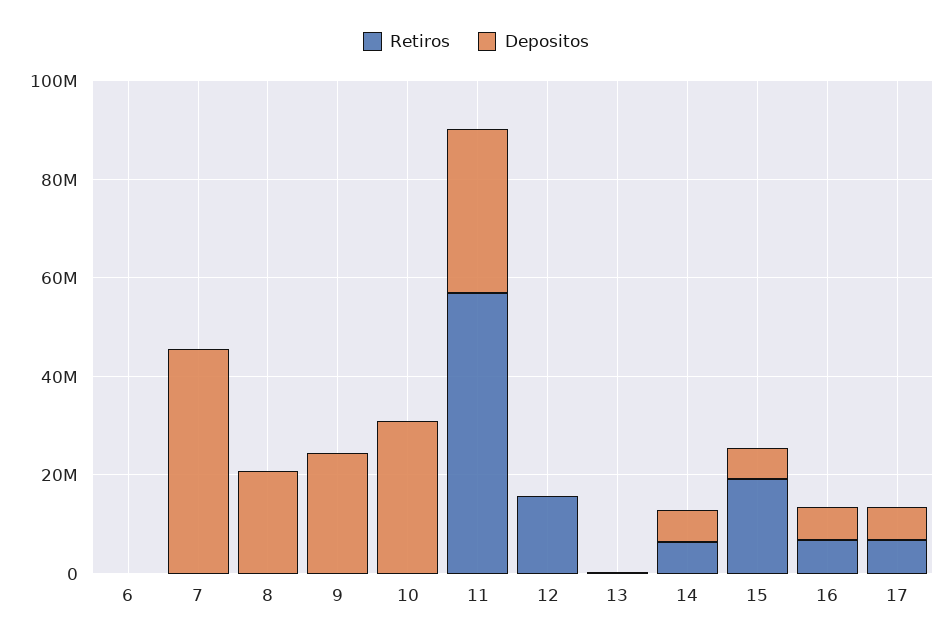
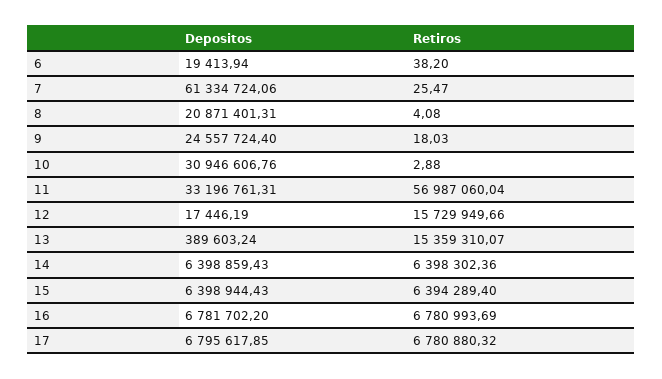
Depositos, 7: 45000000 -> 61334724.06
Retiros, 13: 0 -> 15359310.07
Retiros, 15: 20000000 -> 6394289.4

